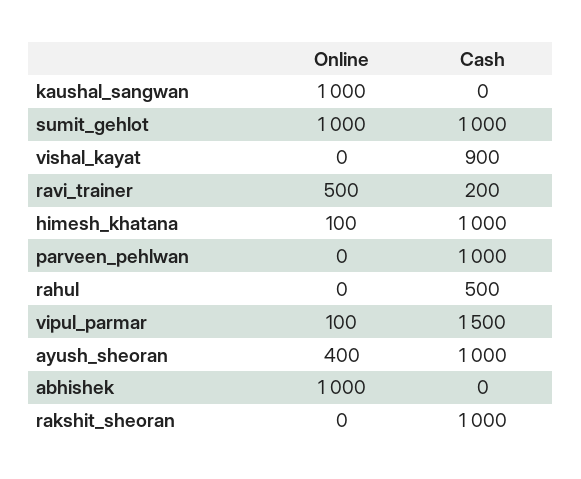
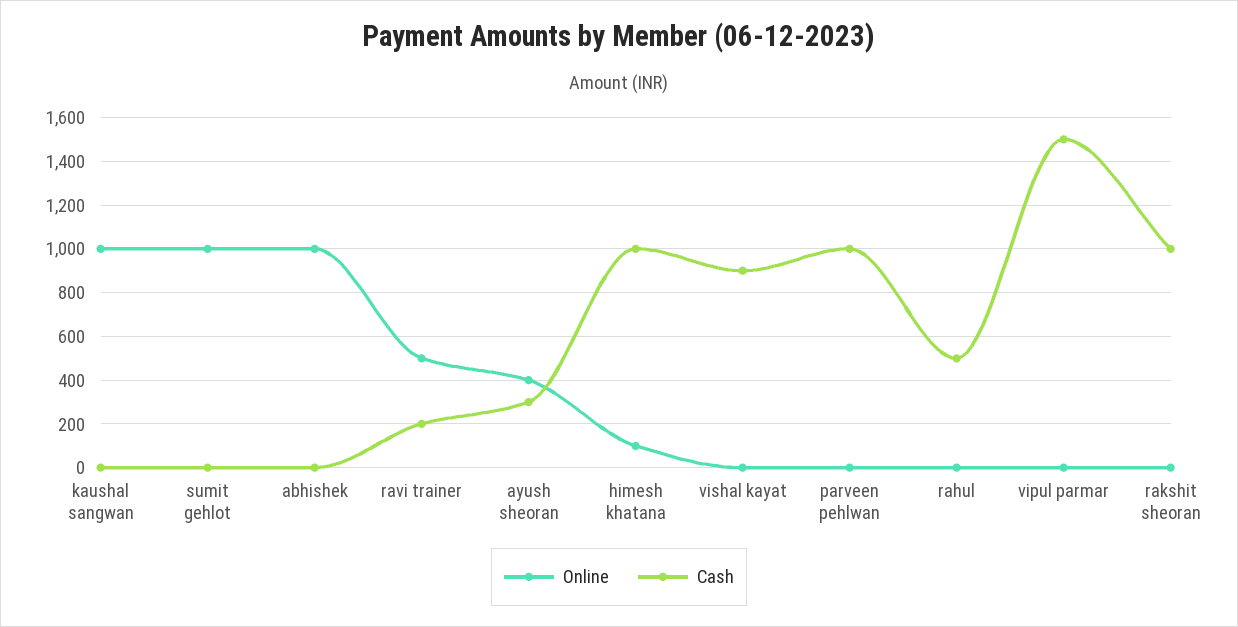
Cash, sumit_gehlot: 1000 -> 0
Online, vipul_parmar: 100 -> 0
Cash, ayush_sheoran: 1000 -> 300

